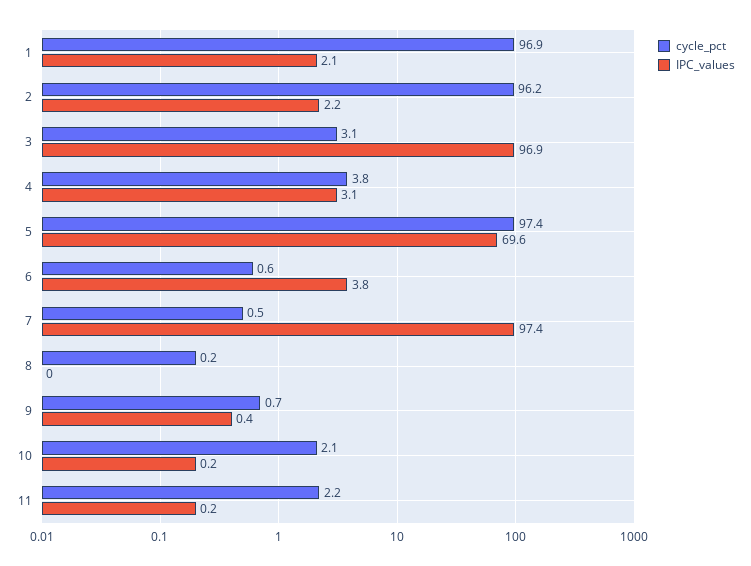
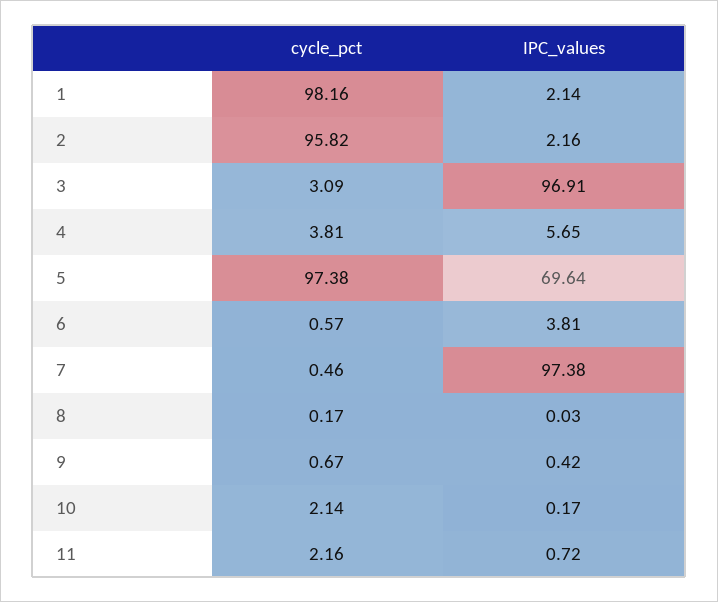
cycle_pct, 1: 96.9 -> 98.16
cycle_pct, 2: 96.2 -> 95.82
IPC_values, 4: 3.1 -> 5.65
IPC_values, 11: 0.2 -> 0.72

